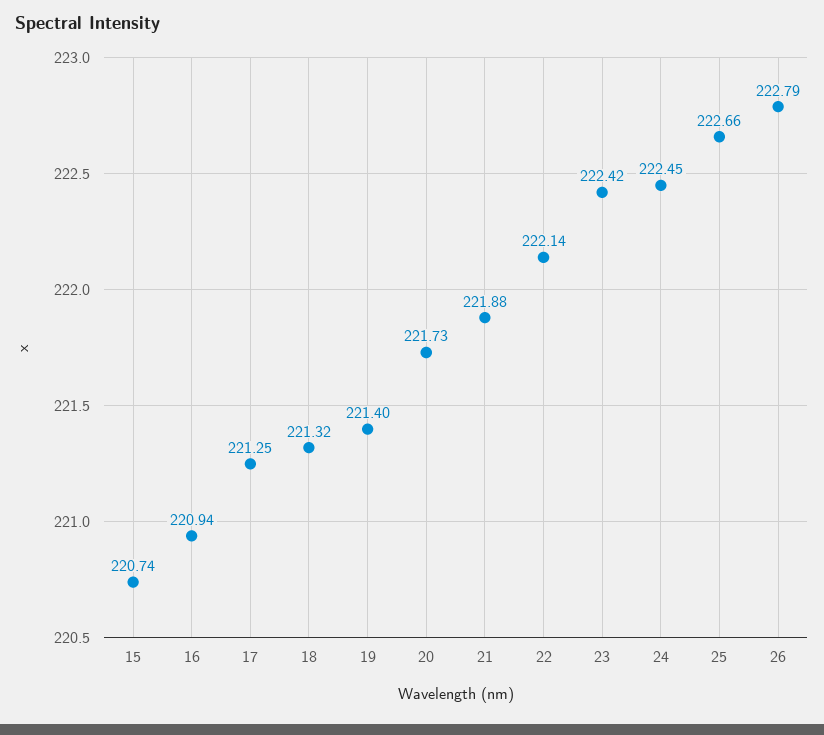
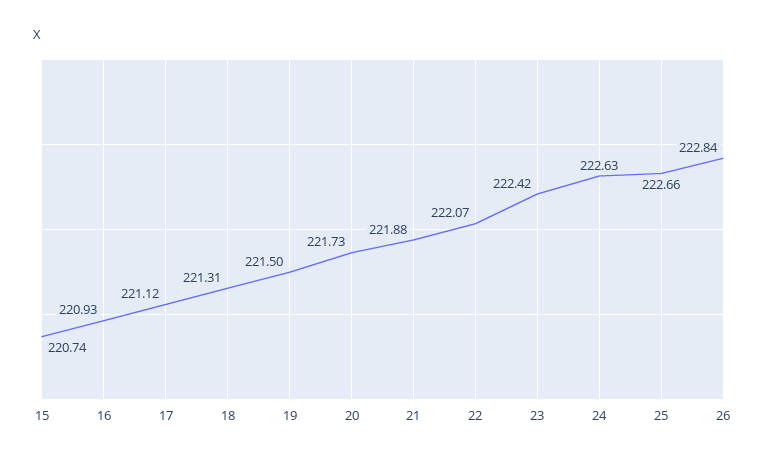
16: 220.94 -> 220.93
17: 221.25 -> 221.12
18: 221.32 -> 221.31
19: 221.4 -> 221.5
22: 222.14 -> 222.07
24: 222.45 -> 222.63
26: 222.79 -> 222.84

